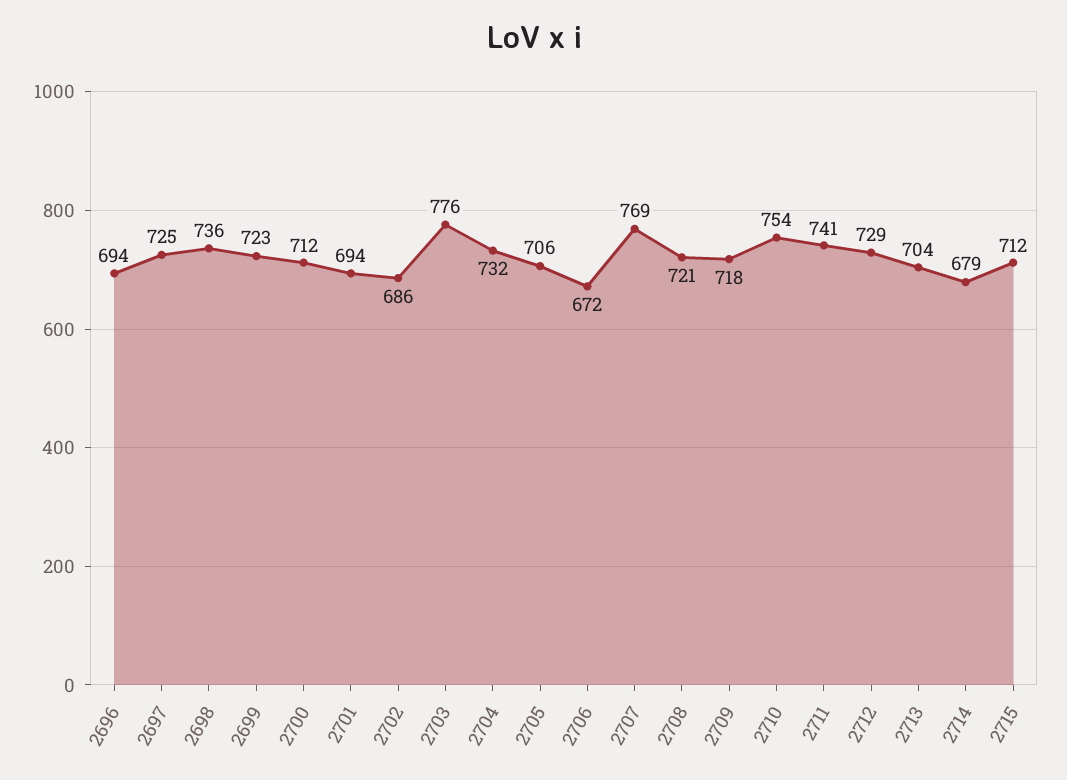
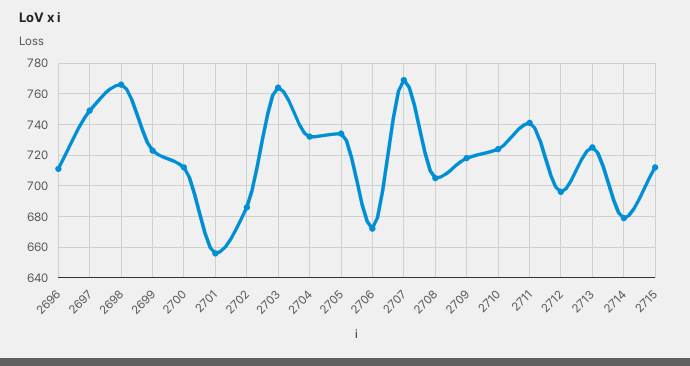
2696: 694 -> 710
2697: 725 -> 750
2698: 736 -> 765
2701: 694 -> 655
2703: 776 -> 765
2705: 706 -> 735
2708: 721 -> 705
2710: 754 -> 725
2712: 729 -> 695
2713: 704 -> 725

